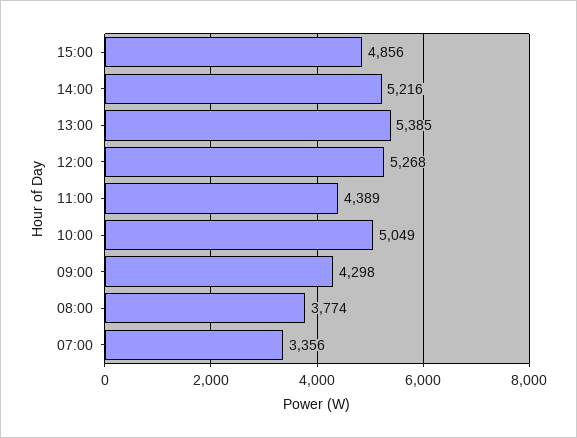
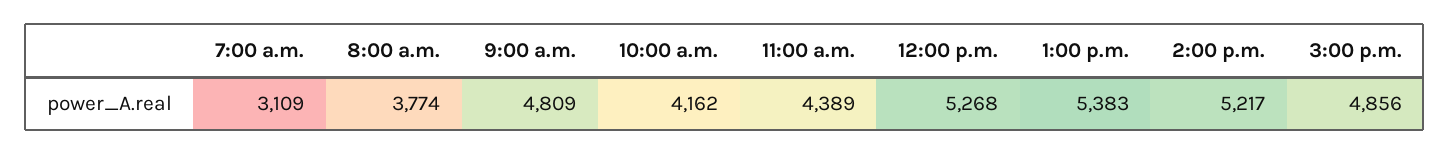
14:00: 5216 -> 5217
13:00: 5385 -> 5383
10:00: 5049 -> 4162
09:00: 4298 -> 4809
07:00: 3356 -> 3109

